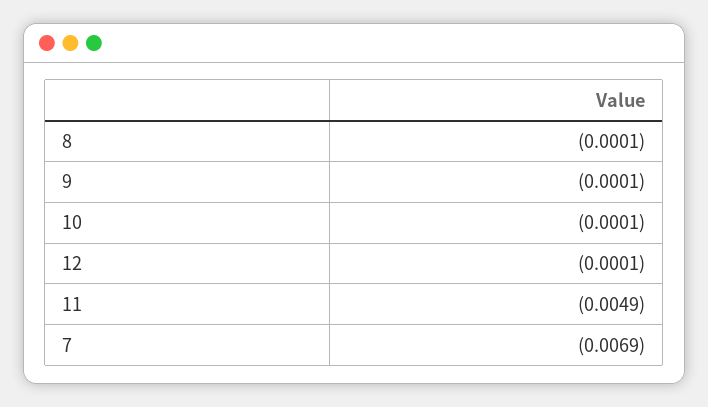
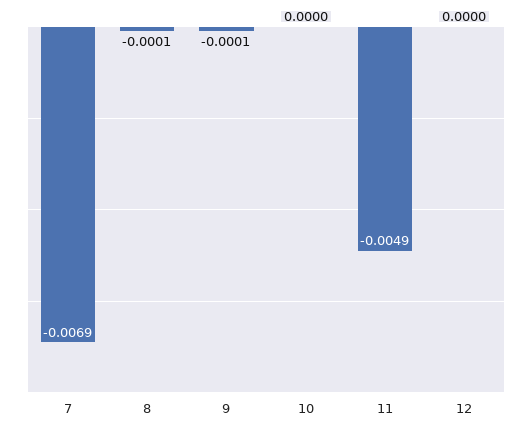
10: -0.0001 -> 0
12: -0.0001 -> 0

